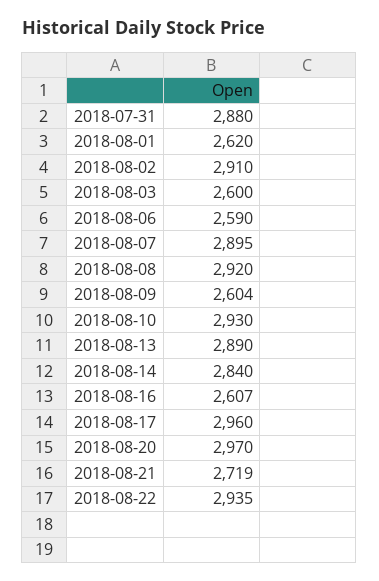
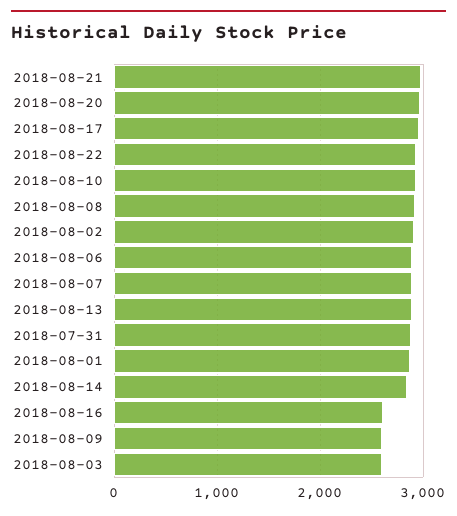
2018-08-01: 2620 -> 2900
2018-08-06: 2590 -> 2900
2018-08-21: 2719 -> 3000

